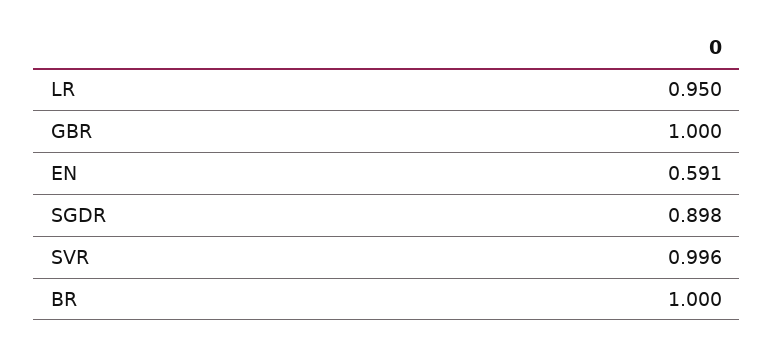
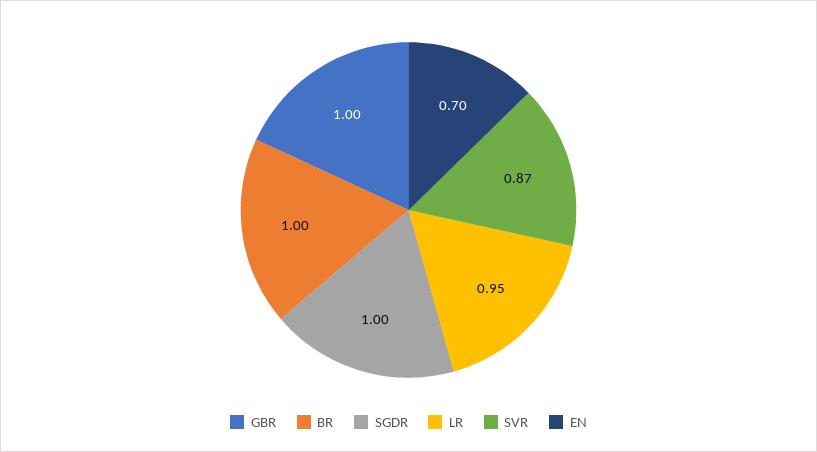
EN: 0.591 -> 0.7
SGDR: 0.898 -> 1
SVR: 0.996 -> 0.87

